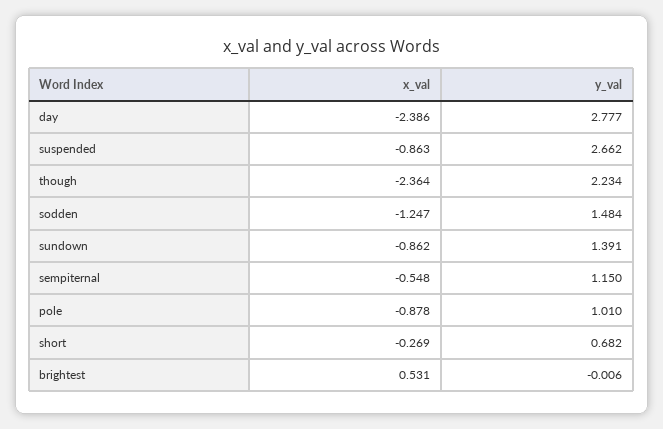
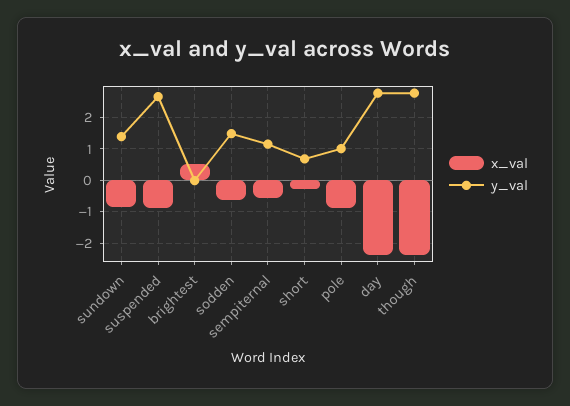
y_val, though: 2.234 -> 2.8
x_val, sodden: -1.247 -> -0.6

